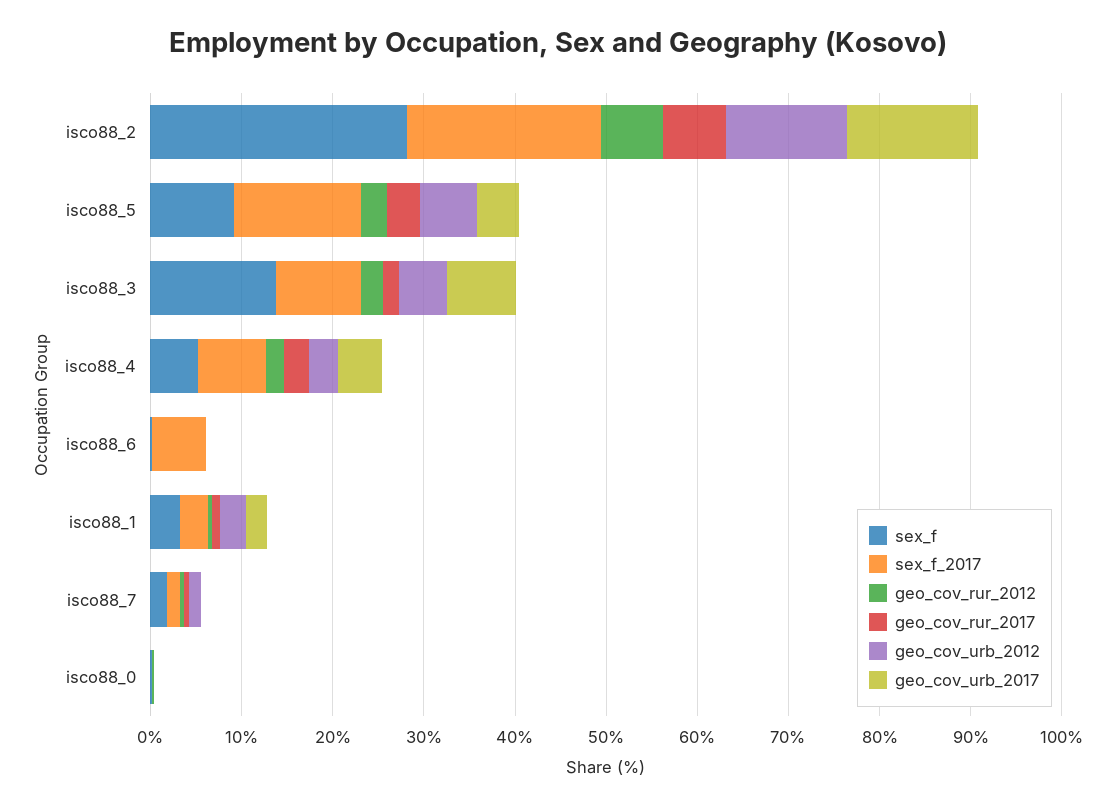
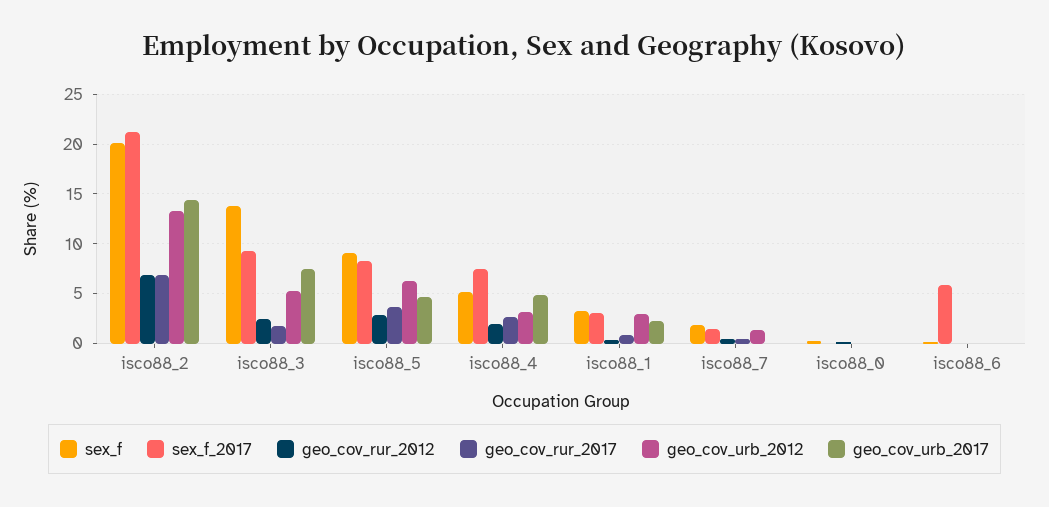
sex_f, isco88_2: 28 -> 20
sex_f_2017, isco88_5: 14 -> 8

